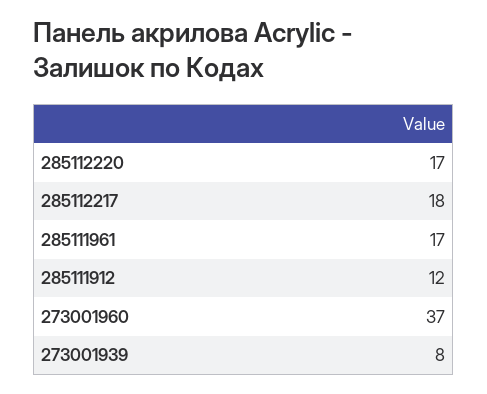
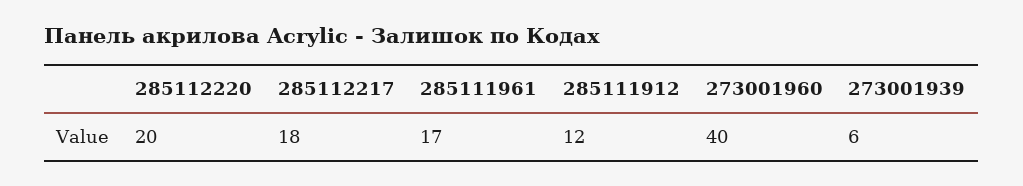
285112220: 17 -> 20
273001960: 37 -> 40
273001939: 8 -> 6

